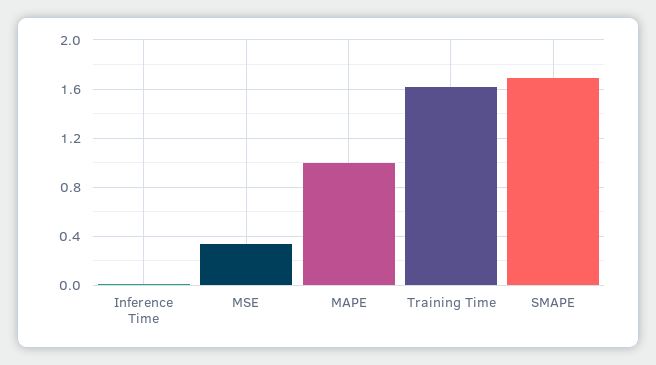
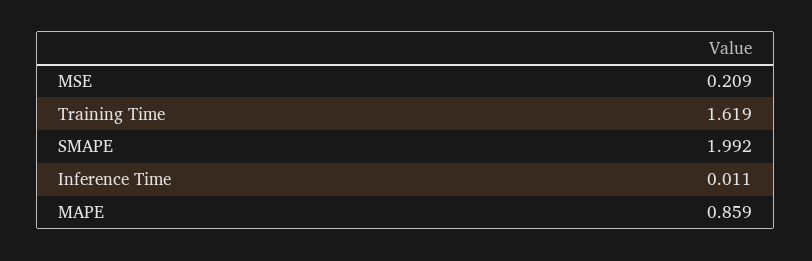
MSE: 0.35 -> 0.209
MAPE: 1 -> 0.859
SMAPE: 1.7 -> 1.992

